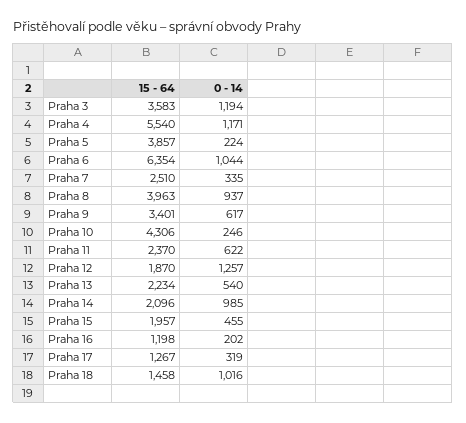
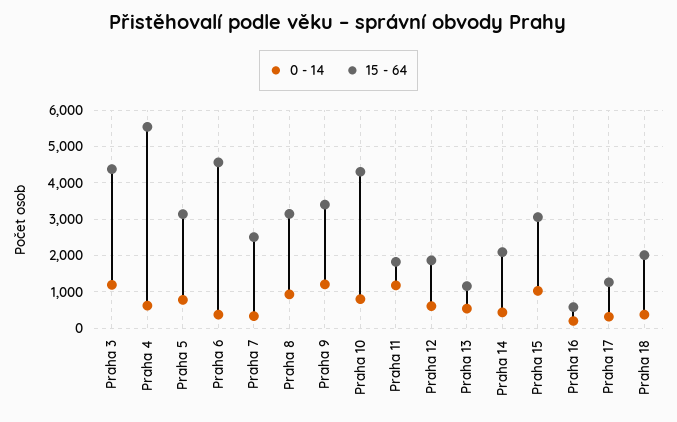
15 - 64, Praha 3: 3583 -> 4400
0 - 14, Praha 4: 1171 -> 600
15 - 64, Praha 5: 3857 -> 3200
0 - 14, Praha 5: 224 -> 800
15 - 64, Praha 6: 6354 -> 4600
0 - 14, Praha 6: 1044 -> 400
15 - 64, Praha 8: 3963 -> 3200
0 - 14, Praha 9: 617 -> 1200
0 - 14, Praha 10: 246 -> 800
15 - 64, Praha 11: 2370 -> 1800
0 - 14, Praha 11: 622 -> 1200
0 - 14, Praha 12: 1257 -> 600
15 - 64, Praha 13: 2234 -> 1200
0 - 14, Praha 14: 985 -> 400
15 - 64, Praha 15: 1957 -> 3000
0 - 14, Praha 15: 455 -> 1000
15 - 64, Praha 16: 1198 -> 600
15 - 64, Praha 18: 1458 -> 2000
0 - 14, Praha 18: 1016 -> 400

